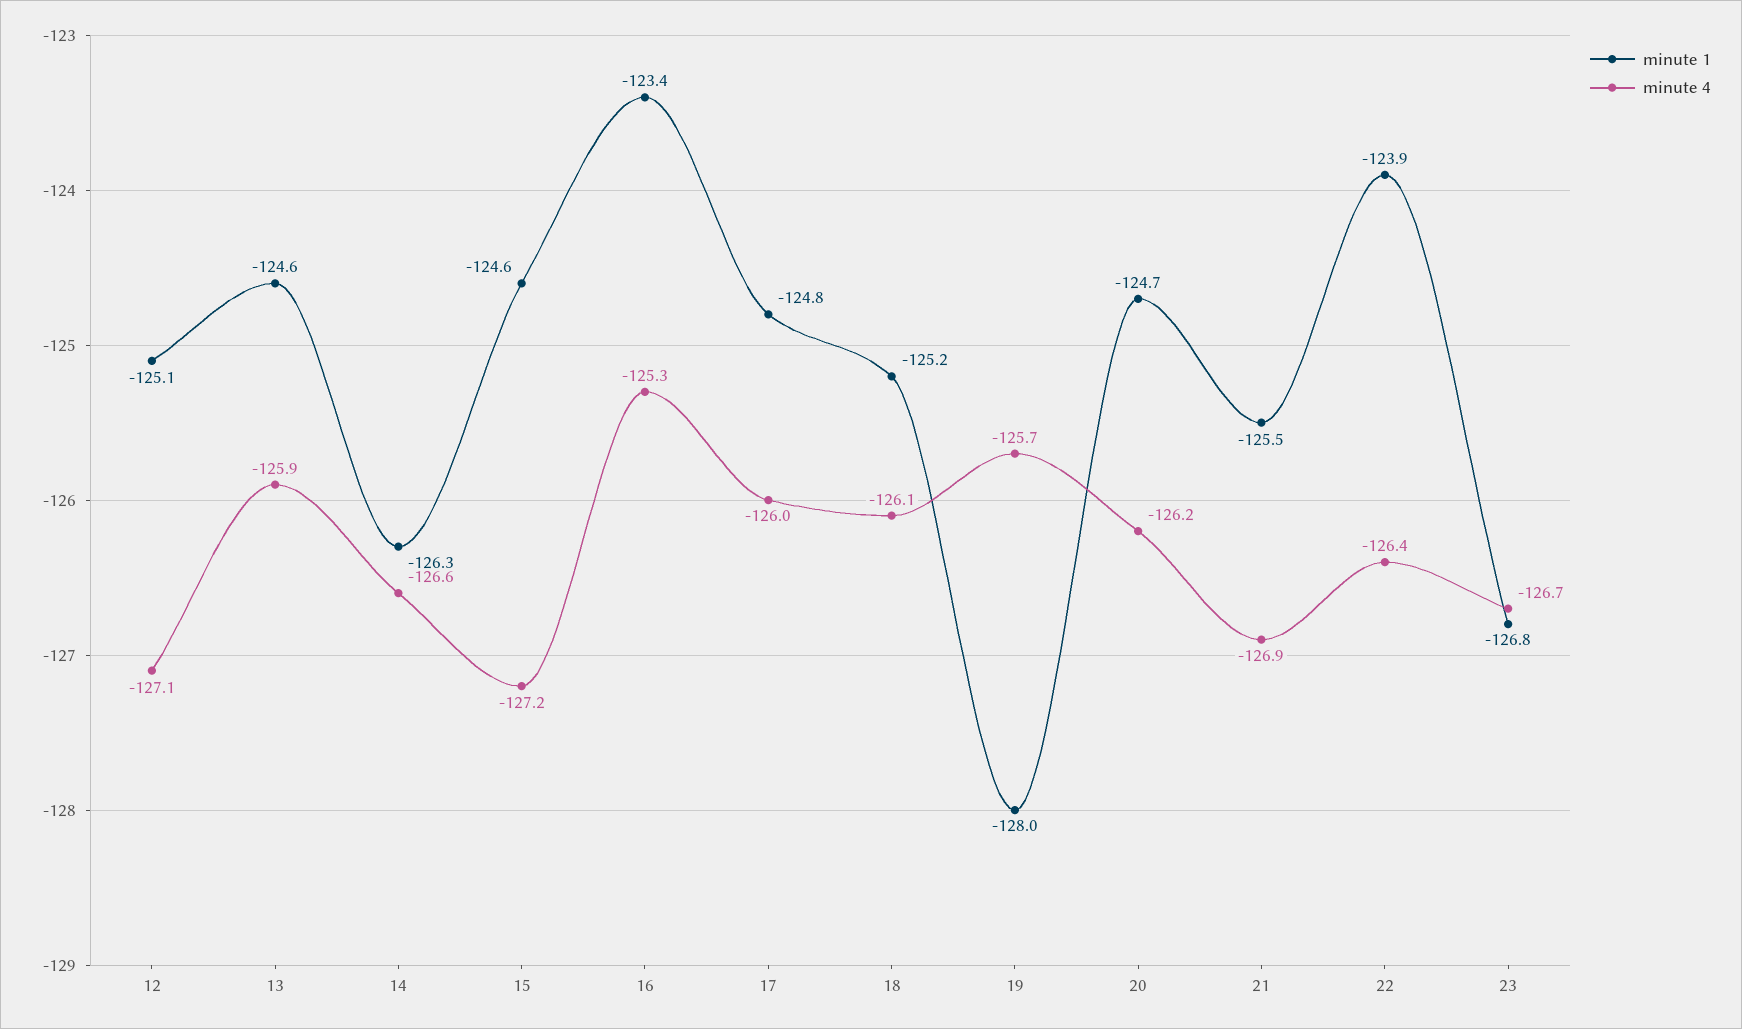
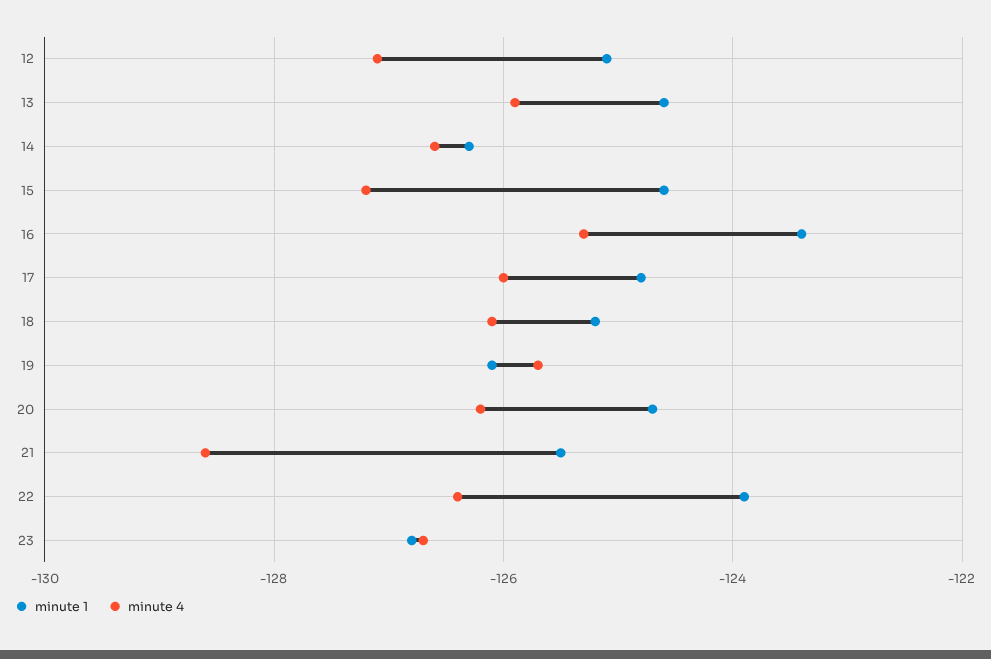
minute 1, 19: -128 -> -126
minute 4, 21: -126.9 -> -128.5

